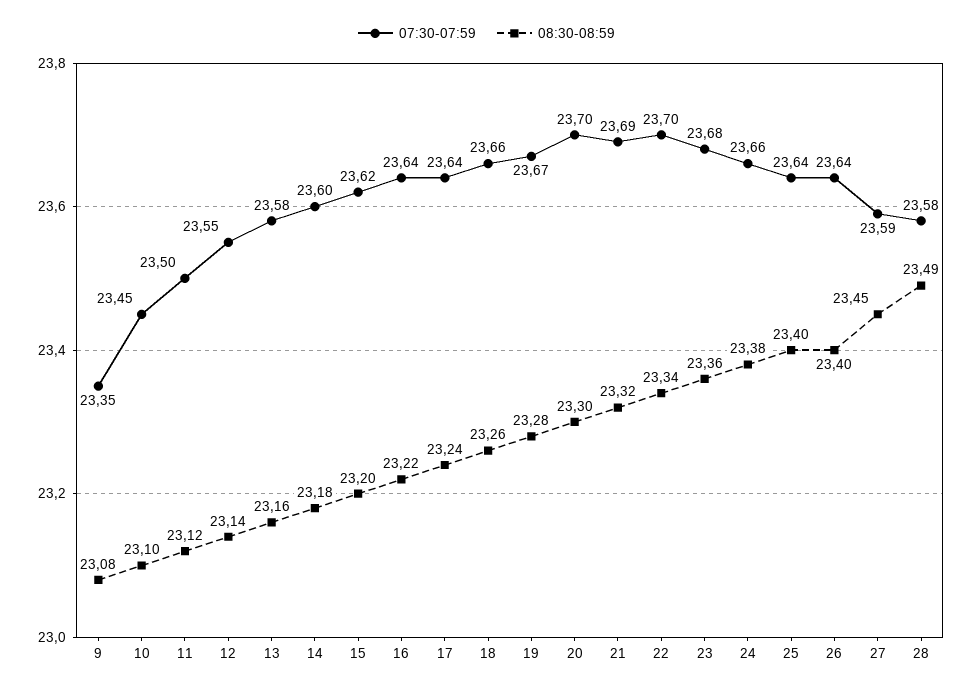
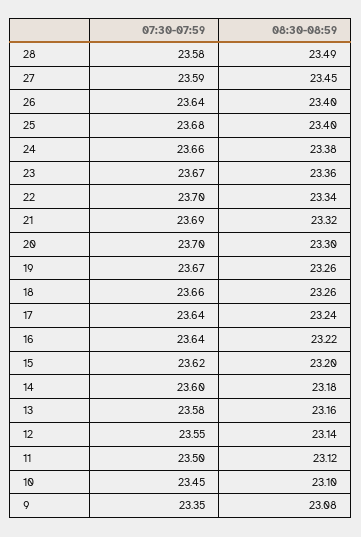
08:30-08:59, 19: 23.28 -> 23.26
07:30-07:59, 23: 23.68 -> 23.67
07:30-07:59, 25: 23.64 -> 23.68

